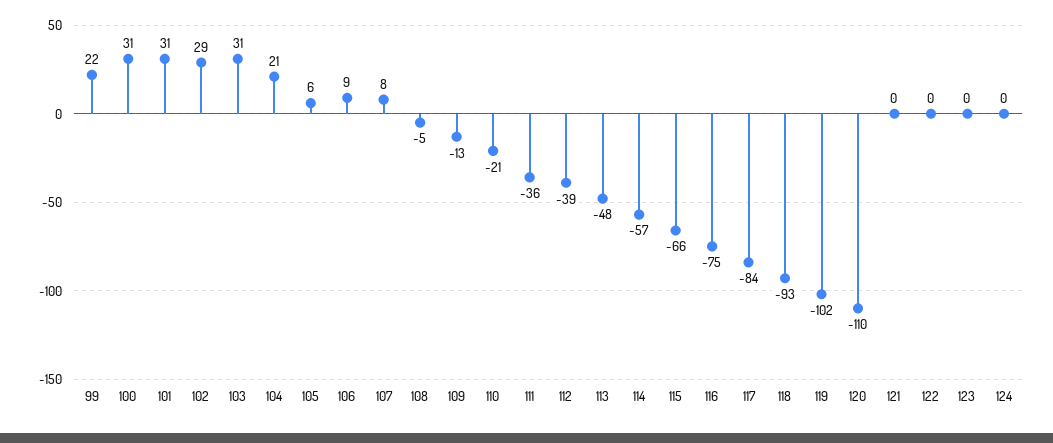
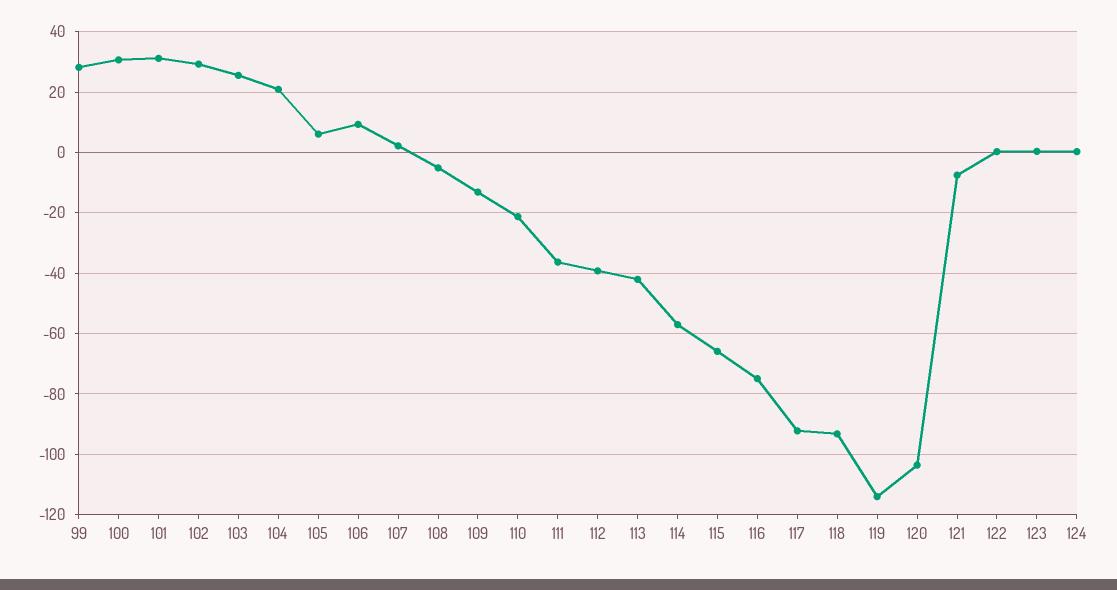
99: 22 -> 28
103: 31 -> 26
107: 8 -> 2
113: -48 -> -42
117: -84 -> -92
119: -102 -> -114
120: -110 -> -104
121: 0 -> -8

